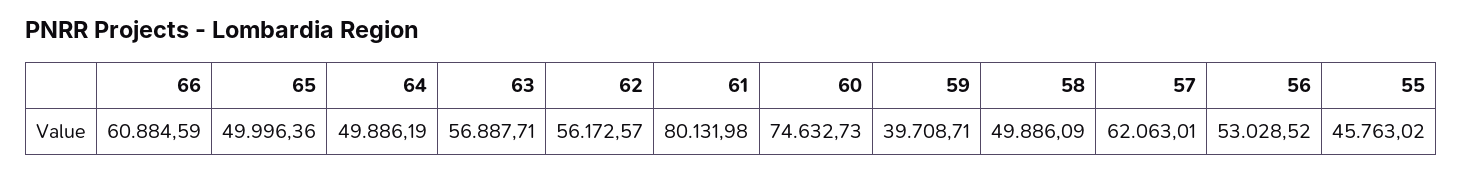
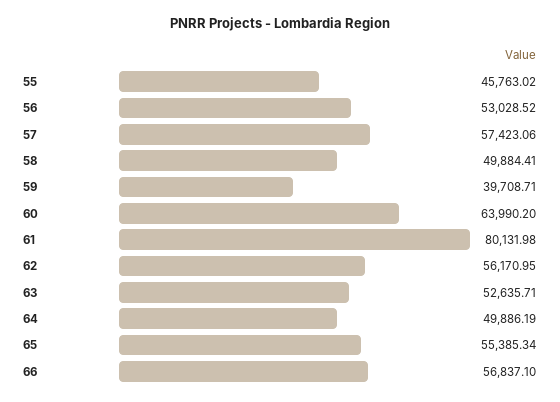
66: 60884.59 -> 56837.1
65: 49996.36 -> 55385.34
63: 56887.71 -> 52635.71
62: 56172.57 -> 56170.95
60: 74632.73 -> 63990.2
58: 49886.09 -> 49884.41
57: 62063.01 -> 57423.06

